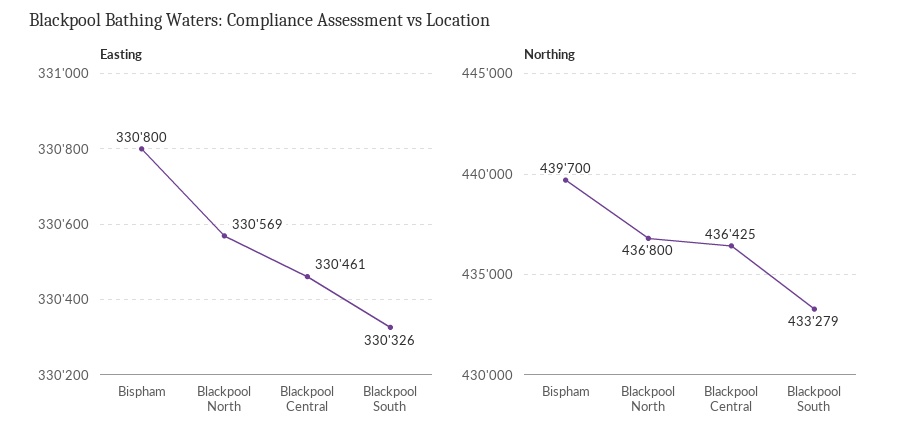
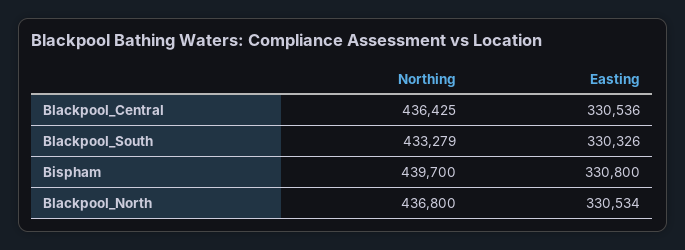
Easting, Blackpool North: 330569 -> 330534
Easting, Blackpool Central: 330461 -> 330536

